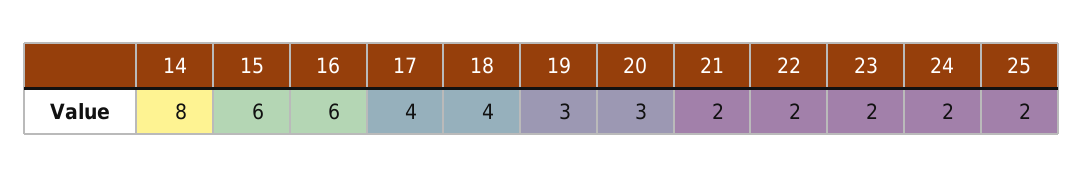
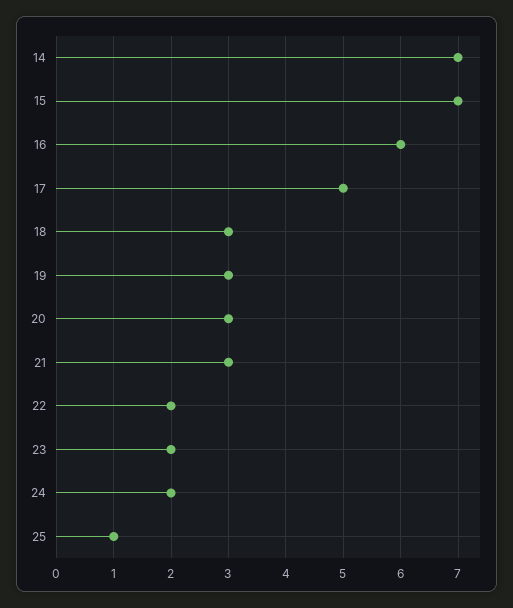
14: 8 -> 7
15: 6 -> 7
17: 4 -> 5
18: 4 -> 3
21: 2 -> 3
25: 2 -> 1

